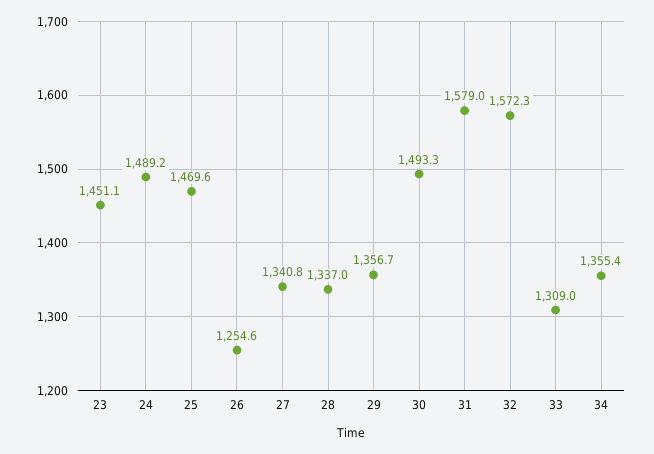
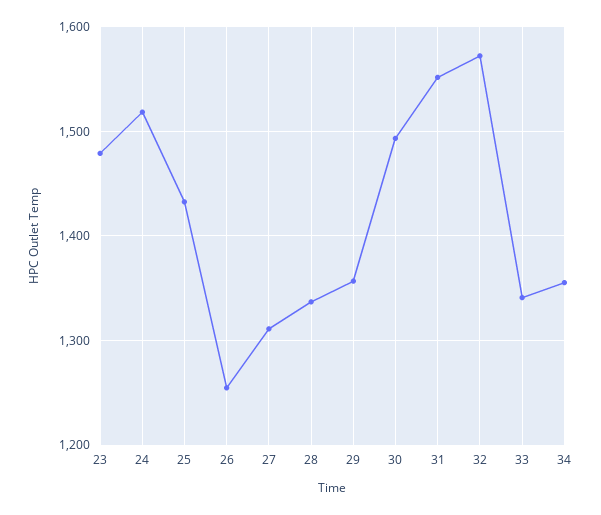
23: 1451.1 -> 1480
24: 1489.2 -> 1520
25: 1469.6 -> 1430
27: 1340.8 -> 1310
31: 1579 -> 1550
33: 1309 -> 1340

